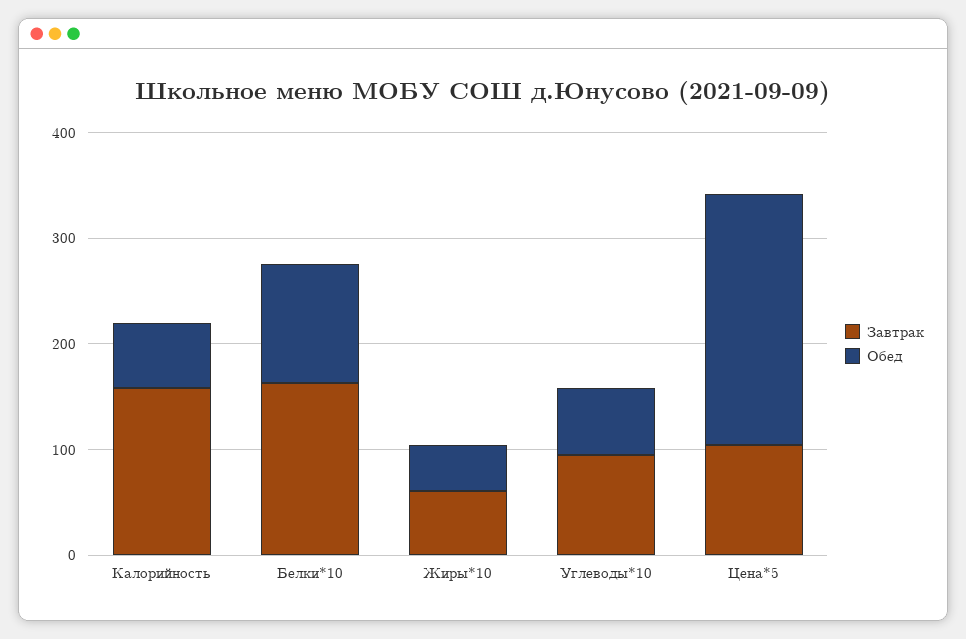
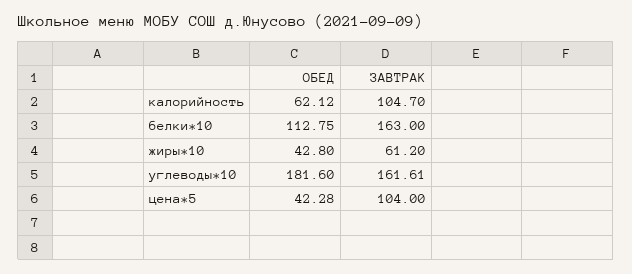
Завтрак, Калорийность: 160 -> 104.7
Завтрак, Углеводы*10: 100 -> 161.61
Обед, Углеводы*10: 60 -> 181.6
Обед, Цена*5: 240 -> 42.28

